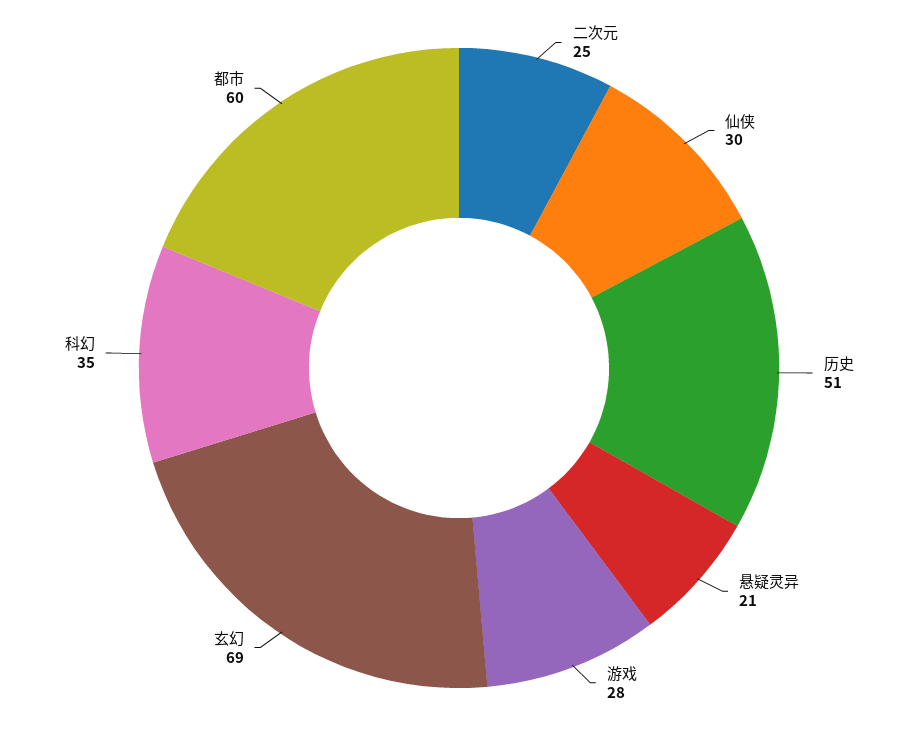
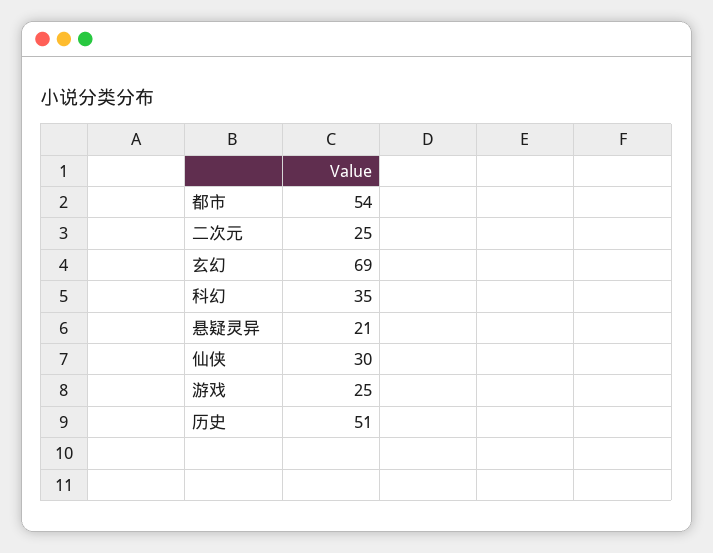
游戏: 28 -> 25
都市: 60 -> 54

